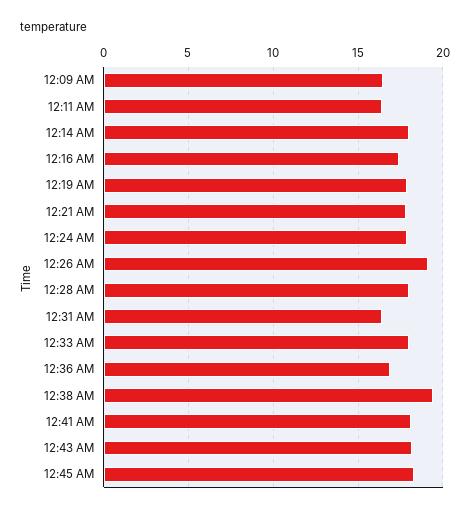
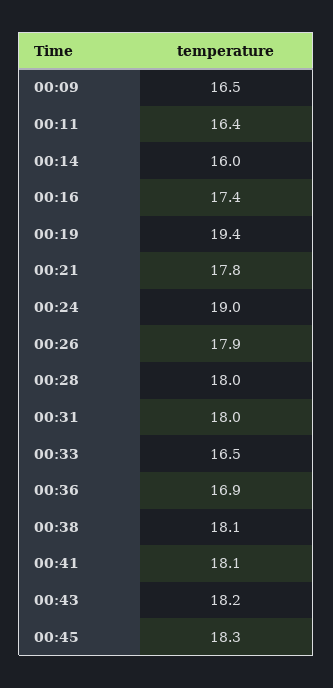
12:14 AM: 18 -> 16
12:19 AM: 18 -> 19.4
12:24 AM: 18 -> 19
12:26 AM: 19 -> 17.9
12:31 AM: 16.5 -> 18
12:33 AM: 18 -> 16.5
12:38 AM: 19.5 -> 18.1

